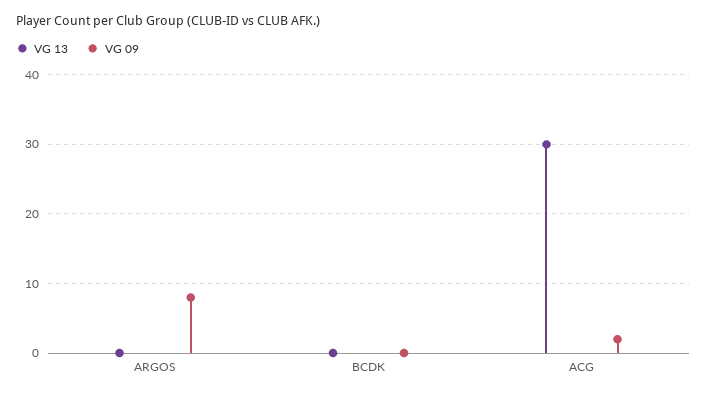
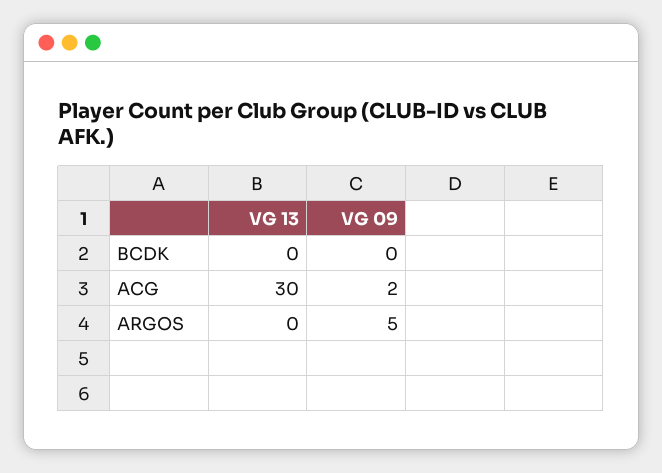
VG 09, ARGOS: 8 -> 5

